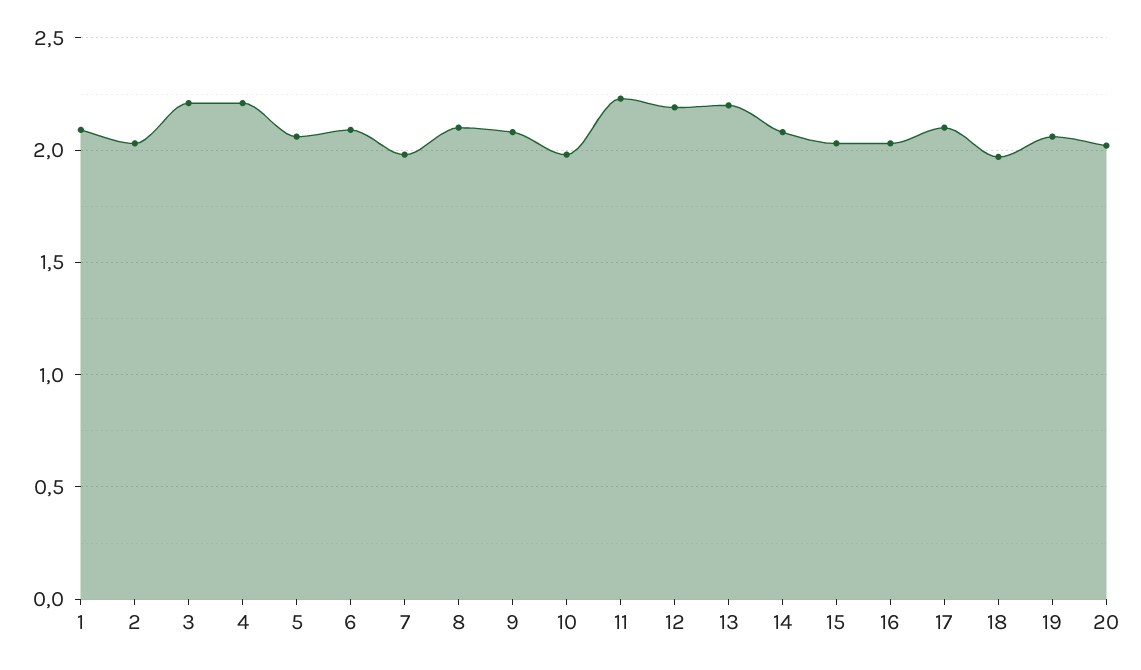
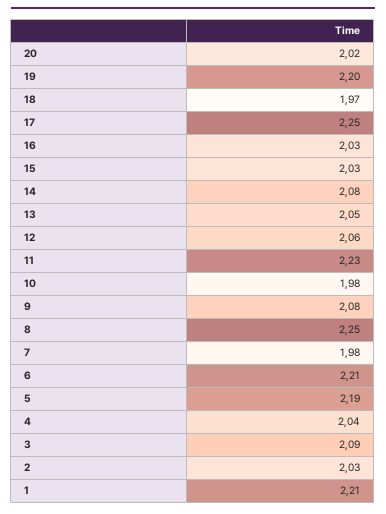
1: 2.1 -> 2.21
3: 2.2 -> 2.09
4: 2.2 -> 2.04
5: 2.05 -> 2.19
6: 2.1 -> 2.21
8: 2.1 -> 2.25
12: 2.2 -> 2.06
13: 2.2 -> 2.05
17: 2.1 -> 2.25
19: 2.05 -> 2.2

